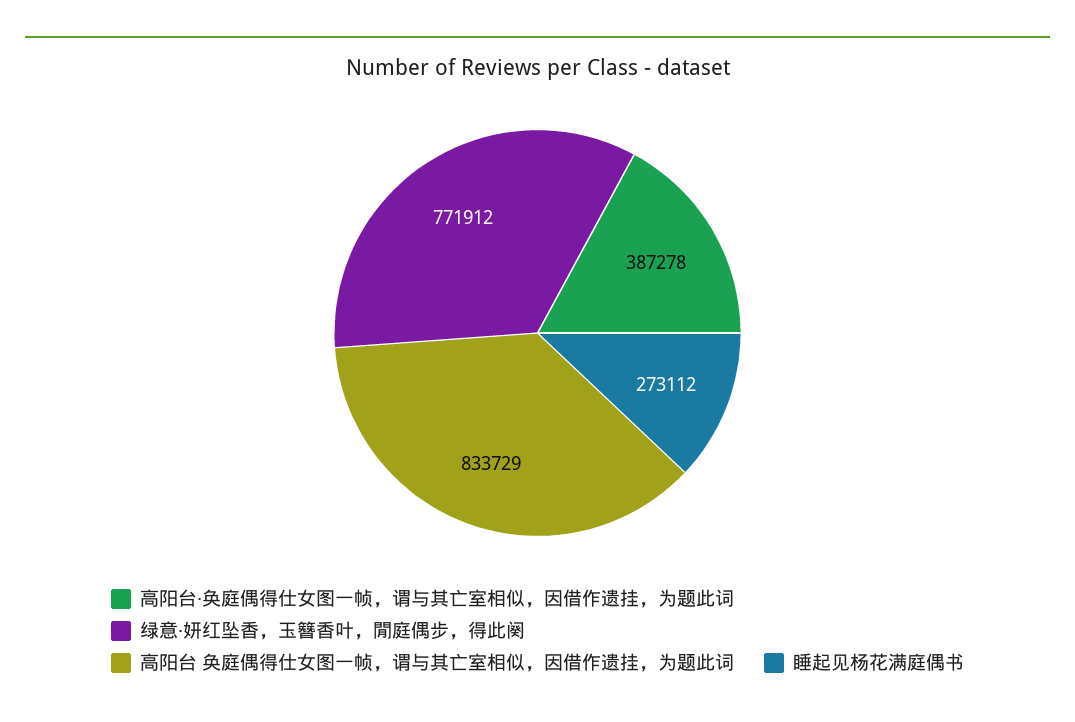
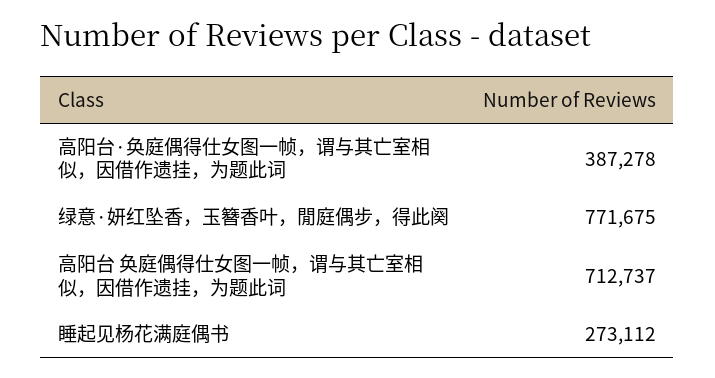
绿意·妍红坠香，玉簪香叶，閒庭偶步，得此阕: 771912 -> 771675
高阳台 奂庭偶得仕女图一帧，谓与其亡室相似，因借作遗挂，为题此词: 833729 -> 712737

